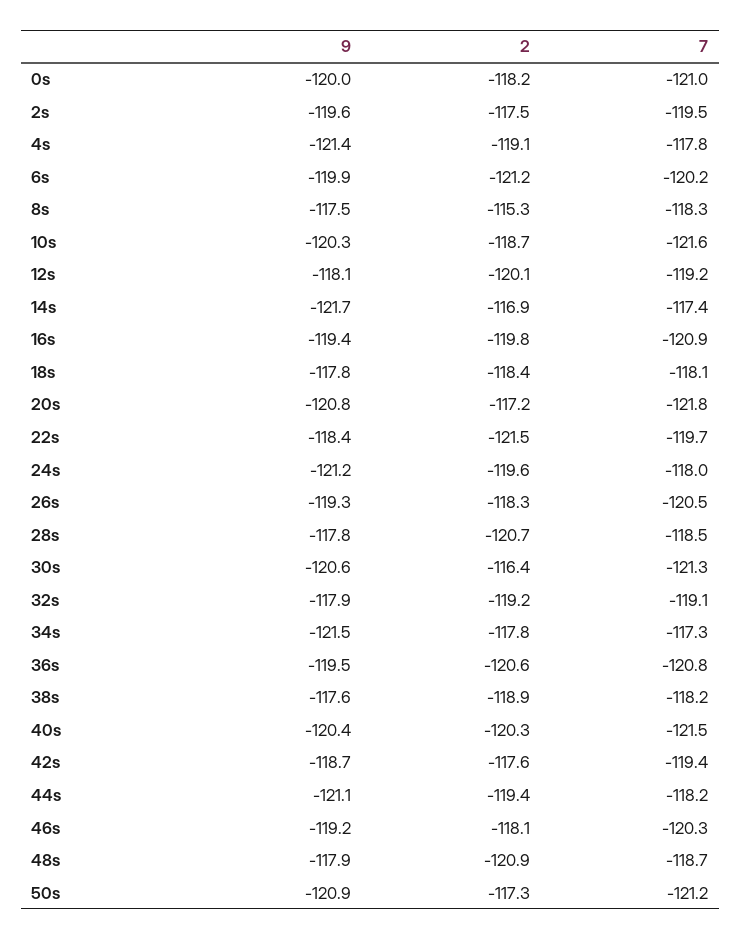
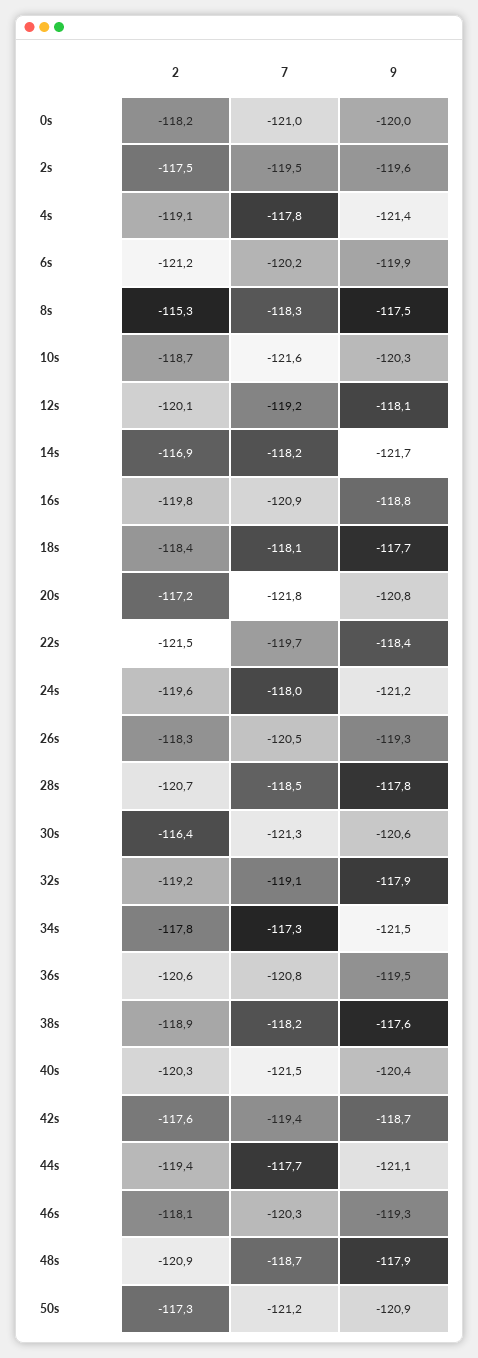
7, 14s: -117.4 -> -118.2
9, 16s: -119.4 -> -118.8
9, 18s: -117.8 -> -117.7
7, 44s: -118.2 -> -117.7
9, 46s: -119.2 -> -119.3

